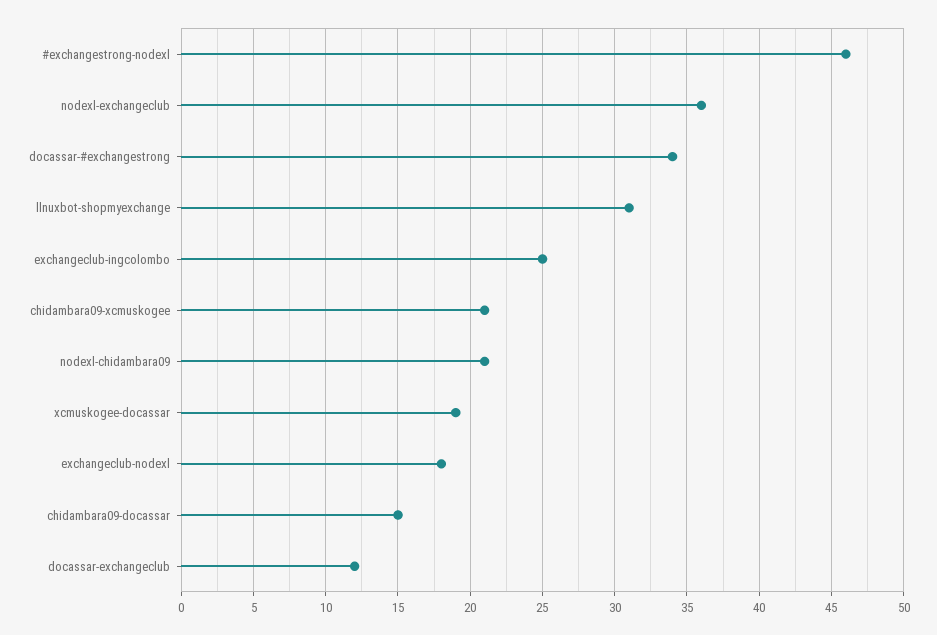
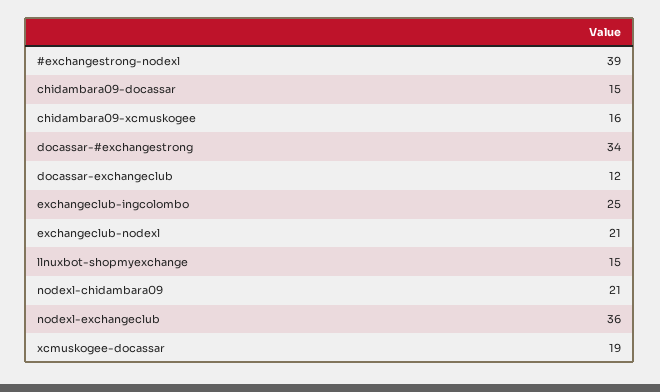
#exchangestrong-nodexl: 46 -> 39
llnuxbot-shopmyexchange: 31 -> 15
chidambara09-xcmuskogee: 21 -> 16
exchangeclub-nodexl: 18 -> 21

